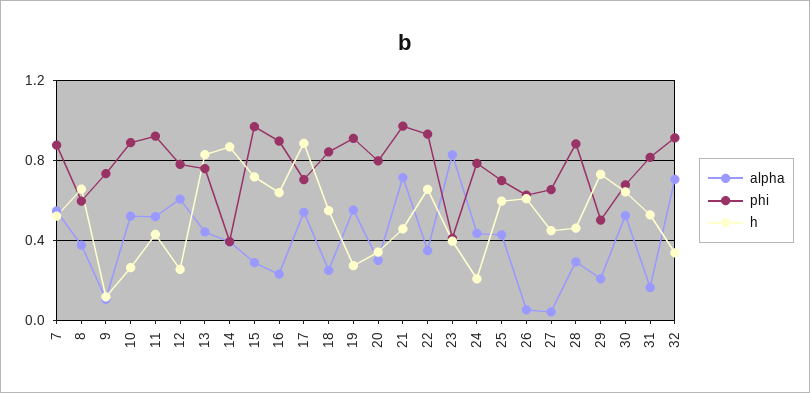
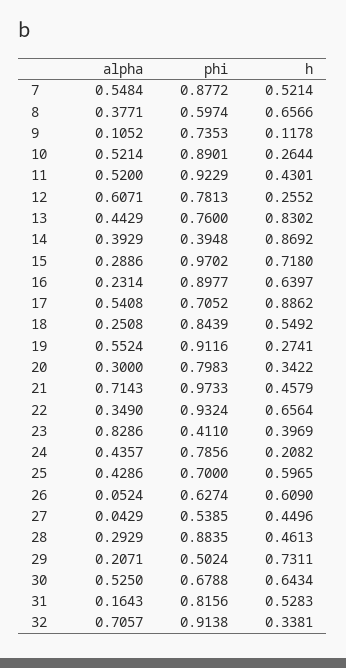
phi, 27: 0.65 -> 0.5385

